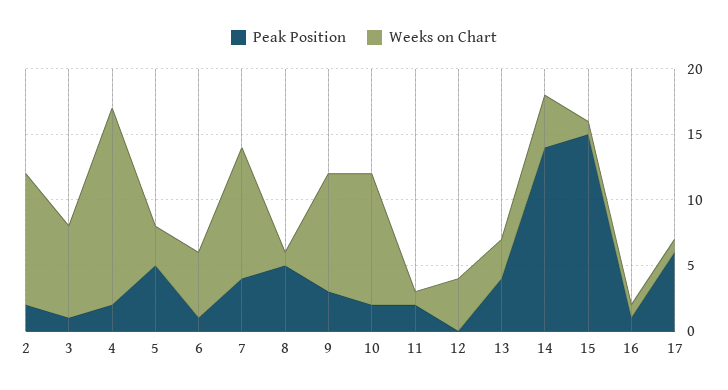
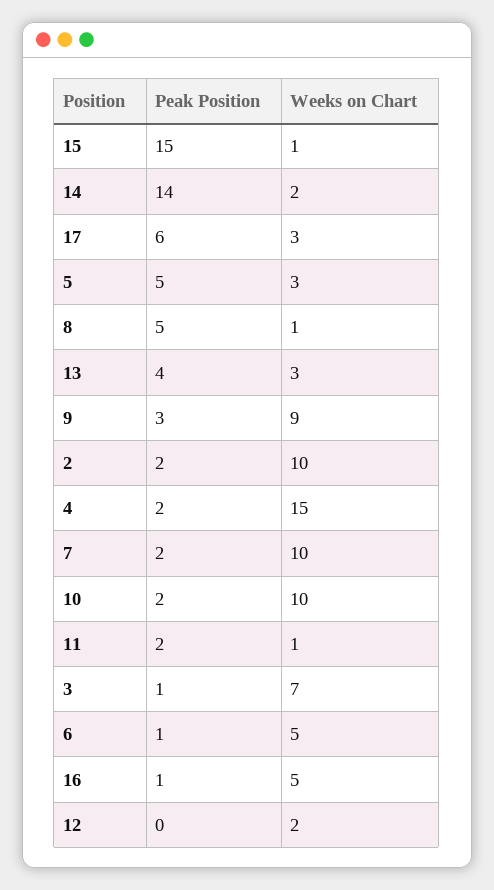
Peak Position, 7: 4 -> 2
Weeks on Chart, 12: 4 -> 2
Weeks on Chart, 14: 4 -> 2
Weeks on Chart, 16: 1 -> 5
Weeks on Chart, 17: 1 -> 3

